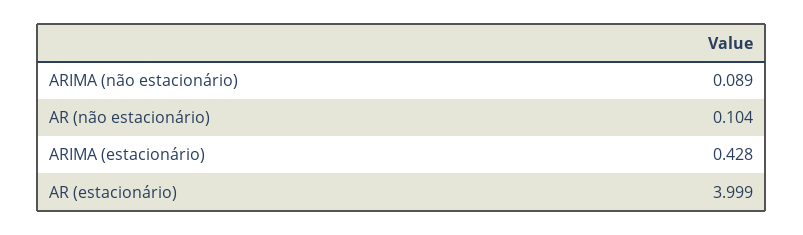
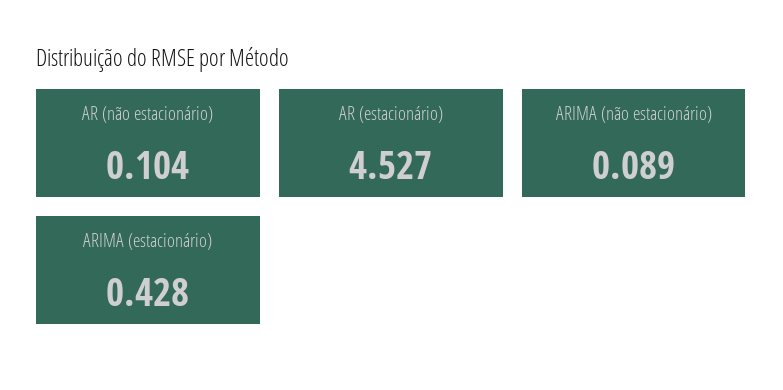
AR (estacionário): 3.999 -> 4.527

